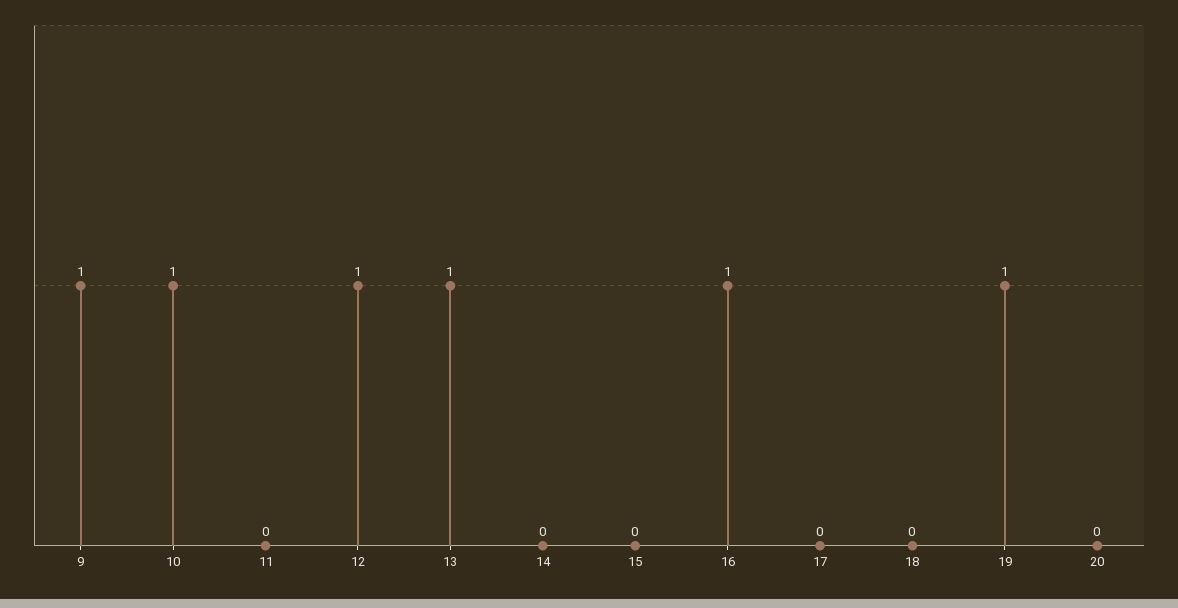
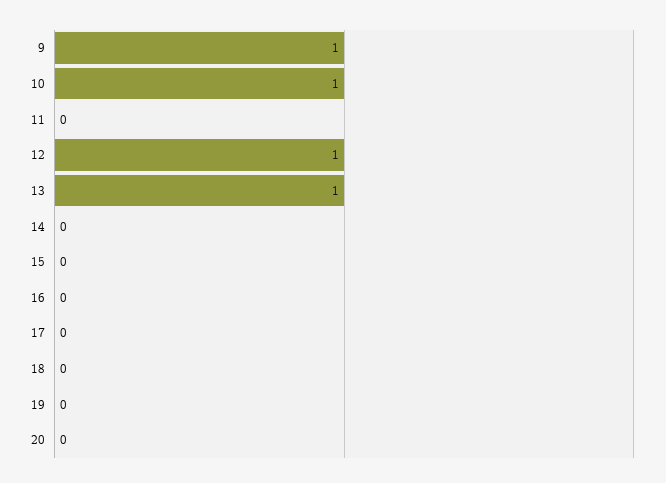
16: 1 -> 0
19: 1 -> 0

